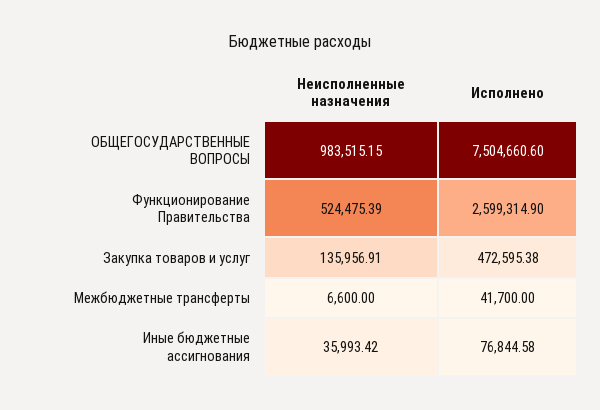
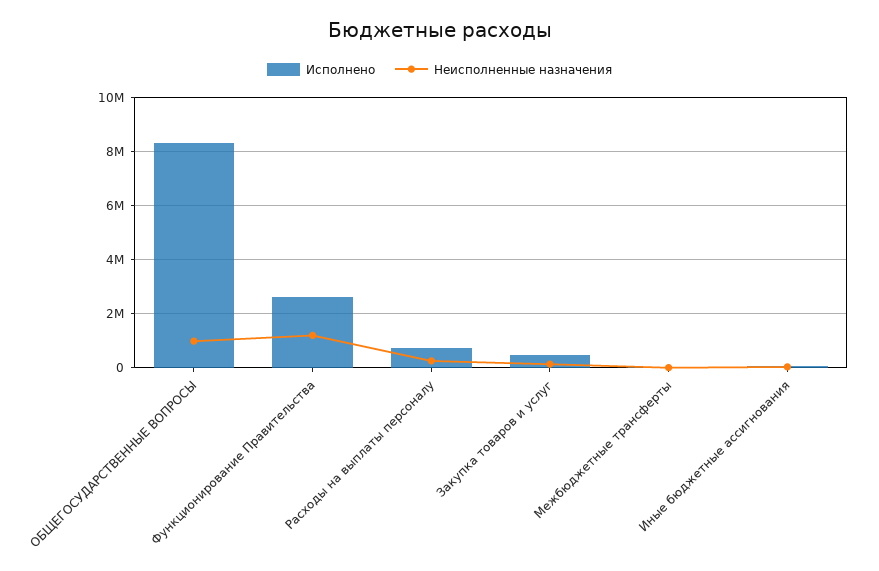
Исполнено, ОБЩЕГОСУДАРСТВЕННЫЕ ВОПРОСЫ: 7504660.6 -> 8250000
Неисполненные назначения, Функционирование Правительства: 524475.39 -> 1250000
Исполнено, Расходы на выплаты персоналу: none -> 750000
Неисполненные назначения, Расходы на выплаты персоналу: none -> 250000

